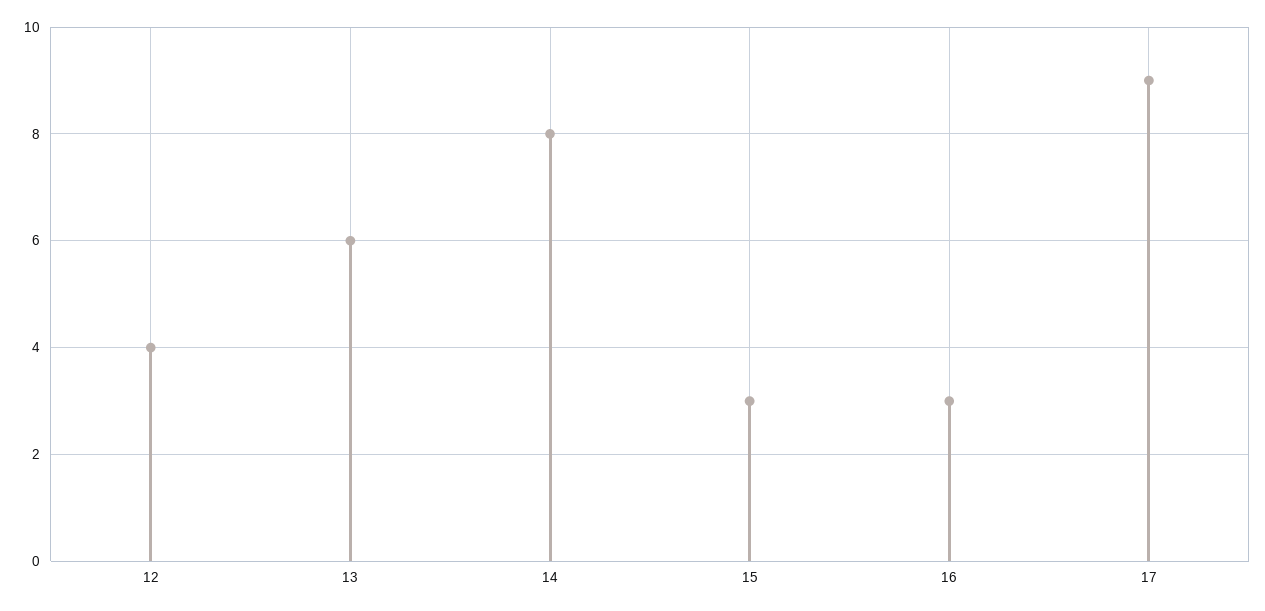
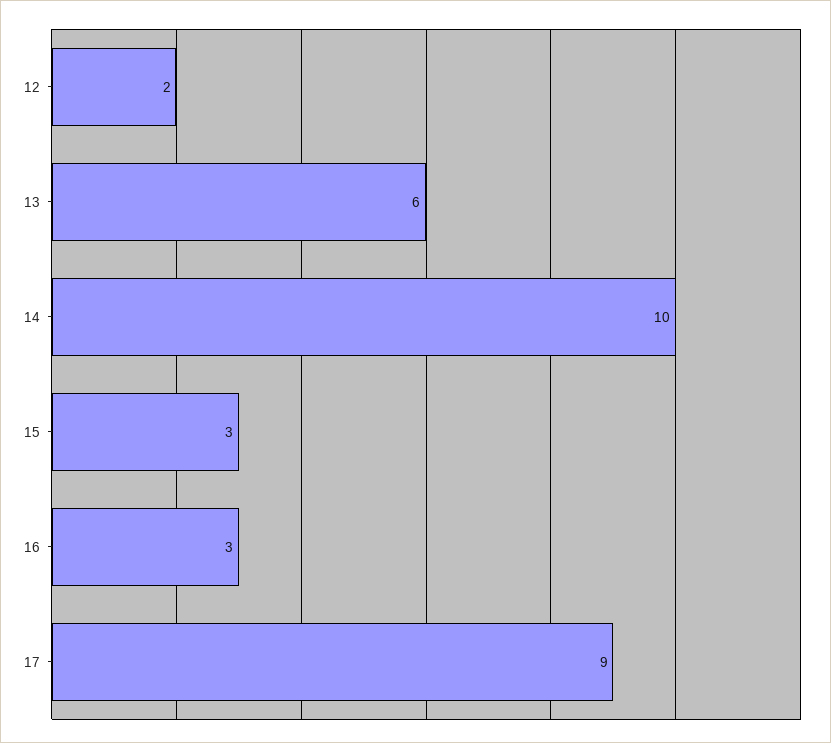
12: 4 -> 2
14: 8 -> 10

